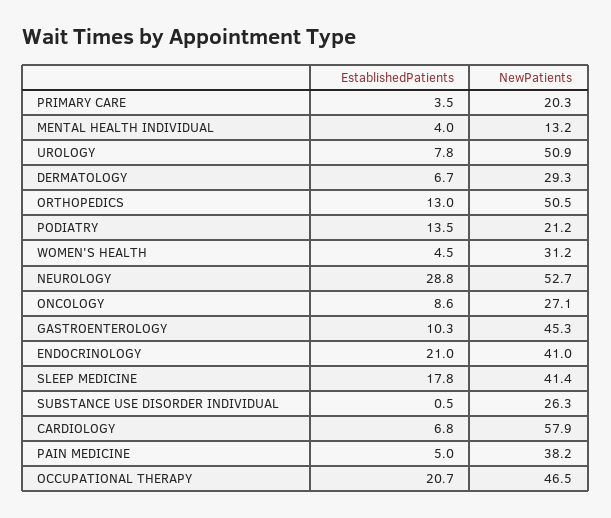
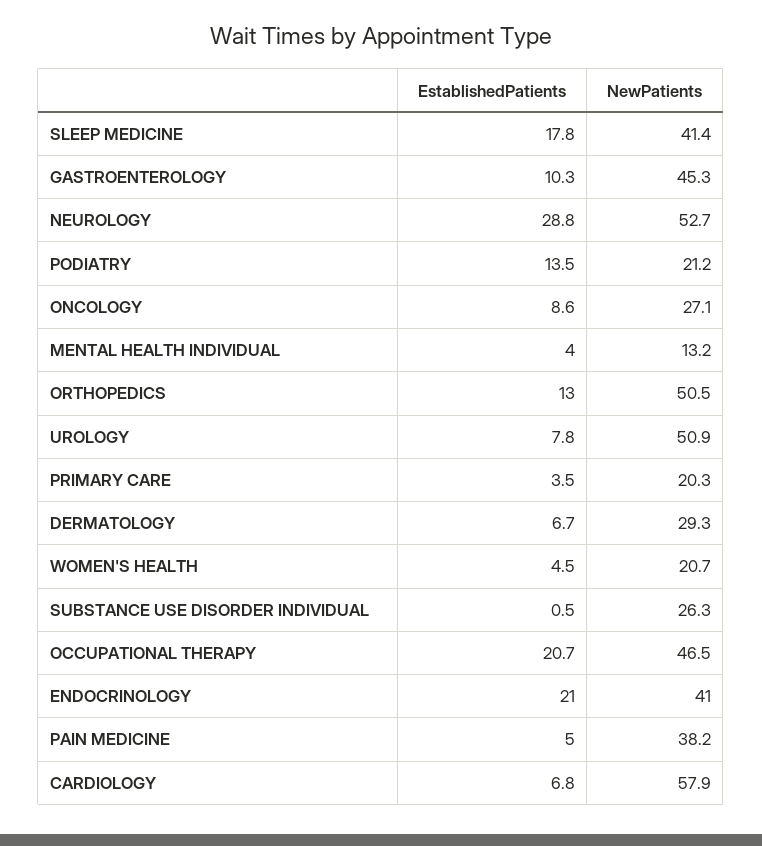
NewPatients, WOMEN'S HEALTH: 31.2 -> 20.7

